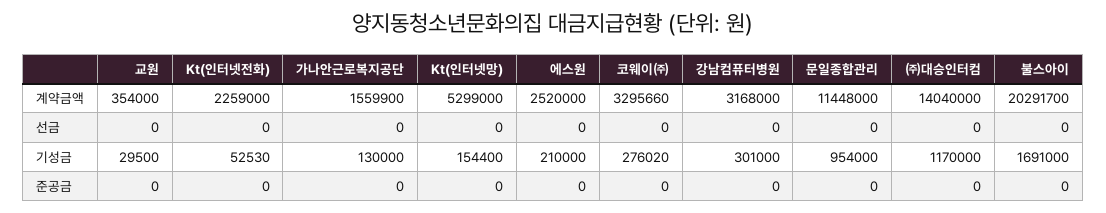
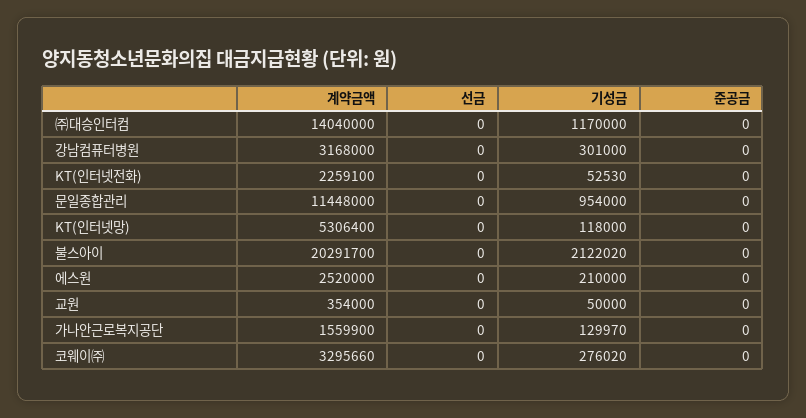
Kt(인터넷전화), 계약금액: 2259000 -> 2259100
Kt(인터넷망), 계약금액: 5299000 -> 5306400
교원, 기성금: 29500 -> 50000
가나안근로복지공단, 기성금: 130000 -> 129970
Kt(인터넷망), 기성금: 154400 -> 118000
불스아이, 기성금: 1691000 -> 2122020

